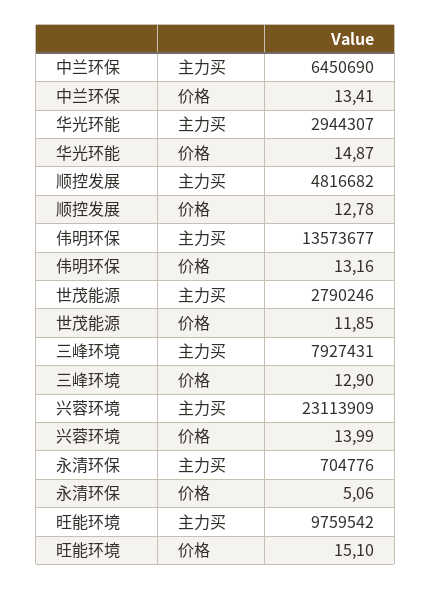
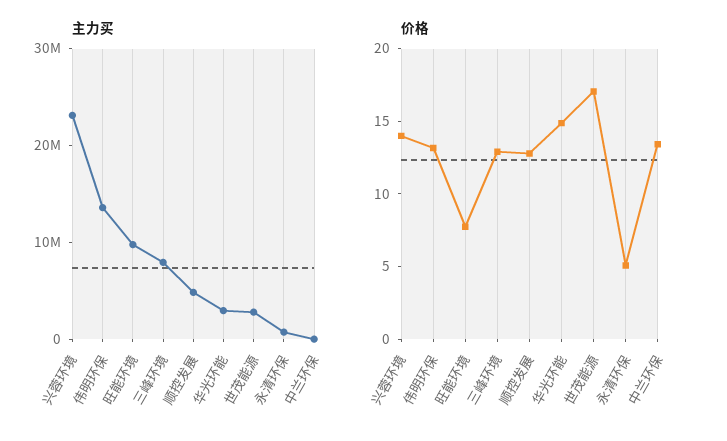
主力买, 中兰环保: 6450690 -> 0
价格, 世茂能源: 11.85 -> 17
价格, 旺能环境: 15.1 -> 8

